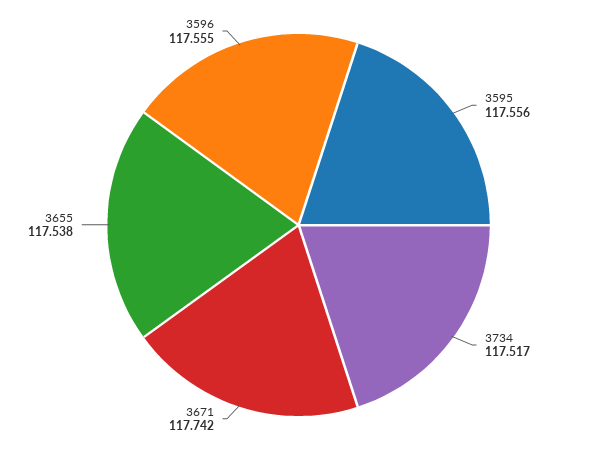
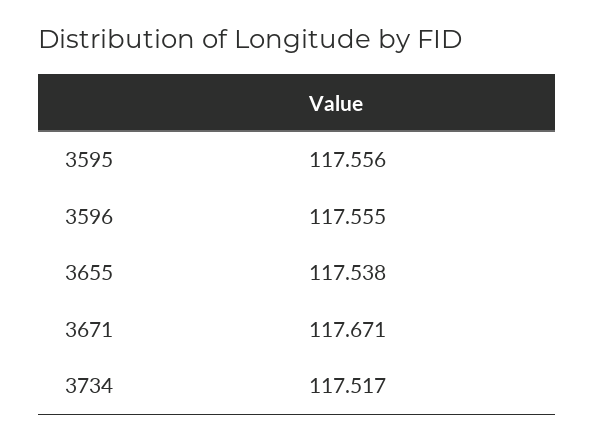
3671: 117.742 -> 117.671

